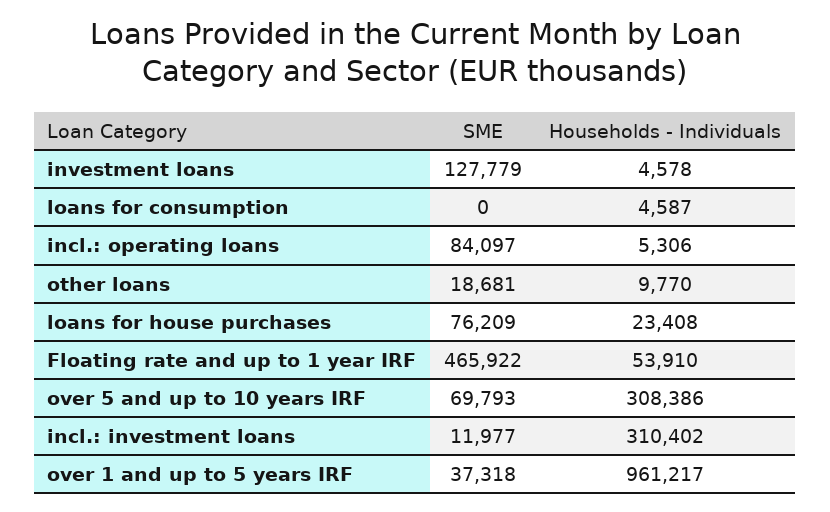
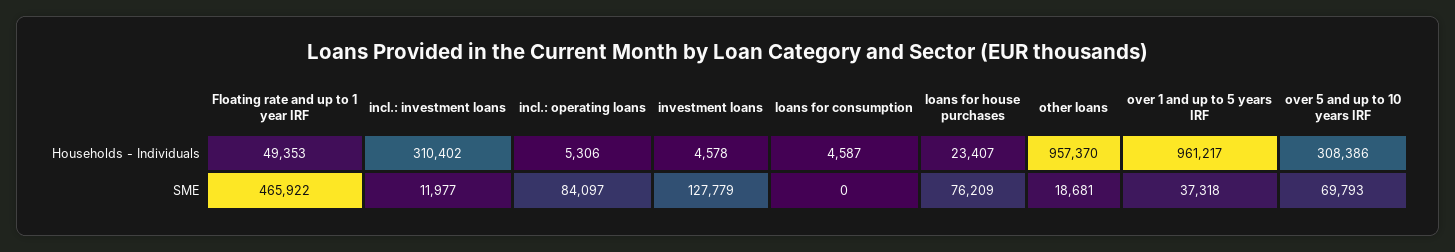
Households - Individuals, other loans: 9770 -> 957370
Households - Individuals, loans for house purchases: 23408 -> 23407
Households - Individuals, Floating rate and up to 1 year IRF: 53910 -> 49353

